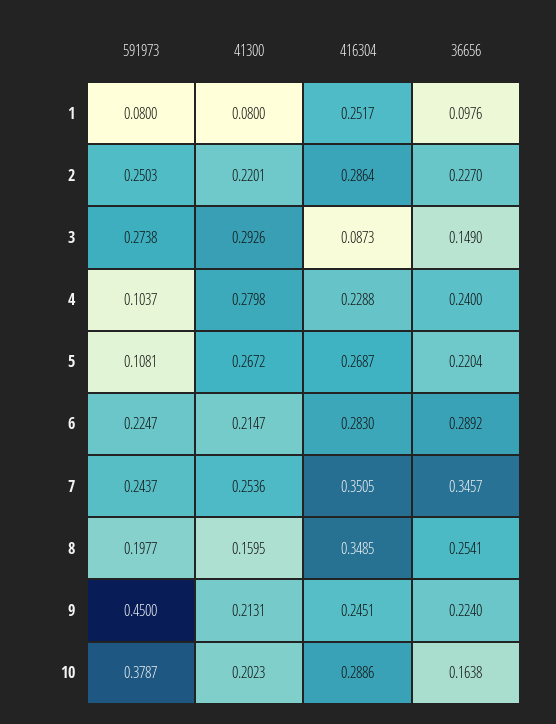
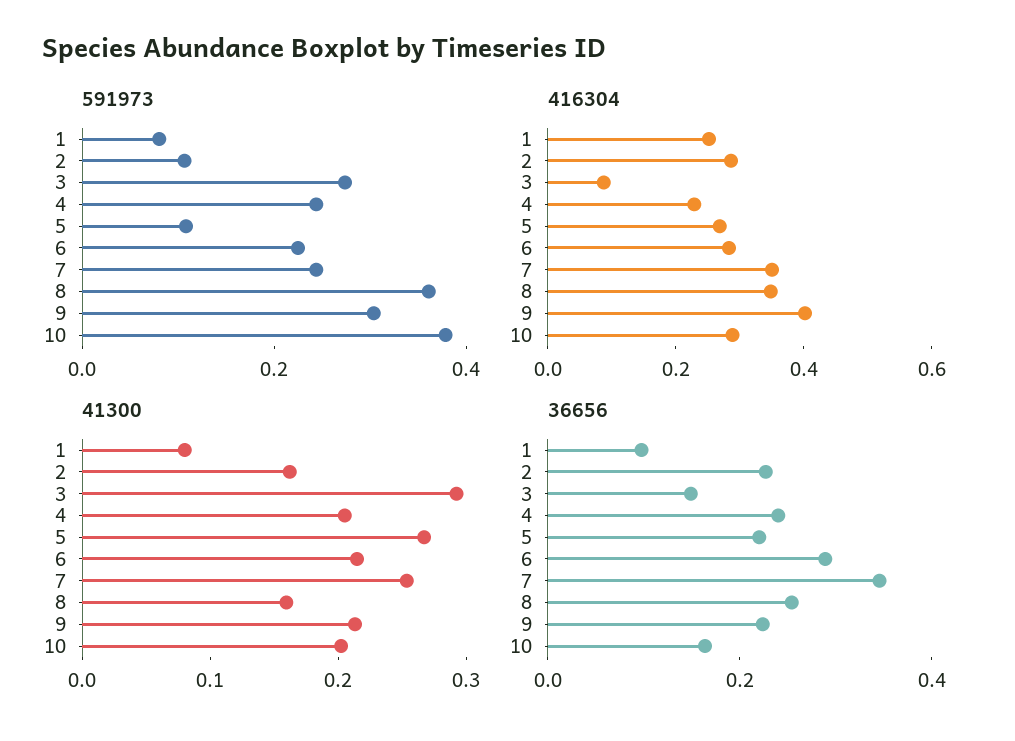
591973, 2: 0.2503 -> 0.1
41300, 2: 0.2201 -> 0.16
591973, 4: 0.1037 -> 0.25
41300, 4: 0.2798 -> 0.2
591973, 8: 0.1977 -> 0.35
591973, 9: 0.45 -> 0.3
416304, 9: 0.2451 -> 0.4

